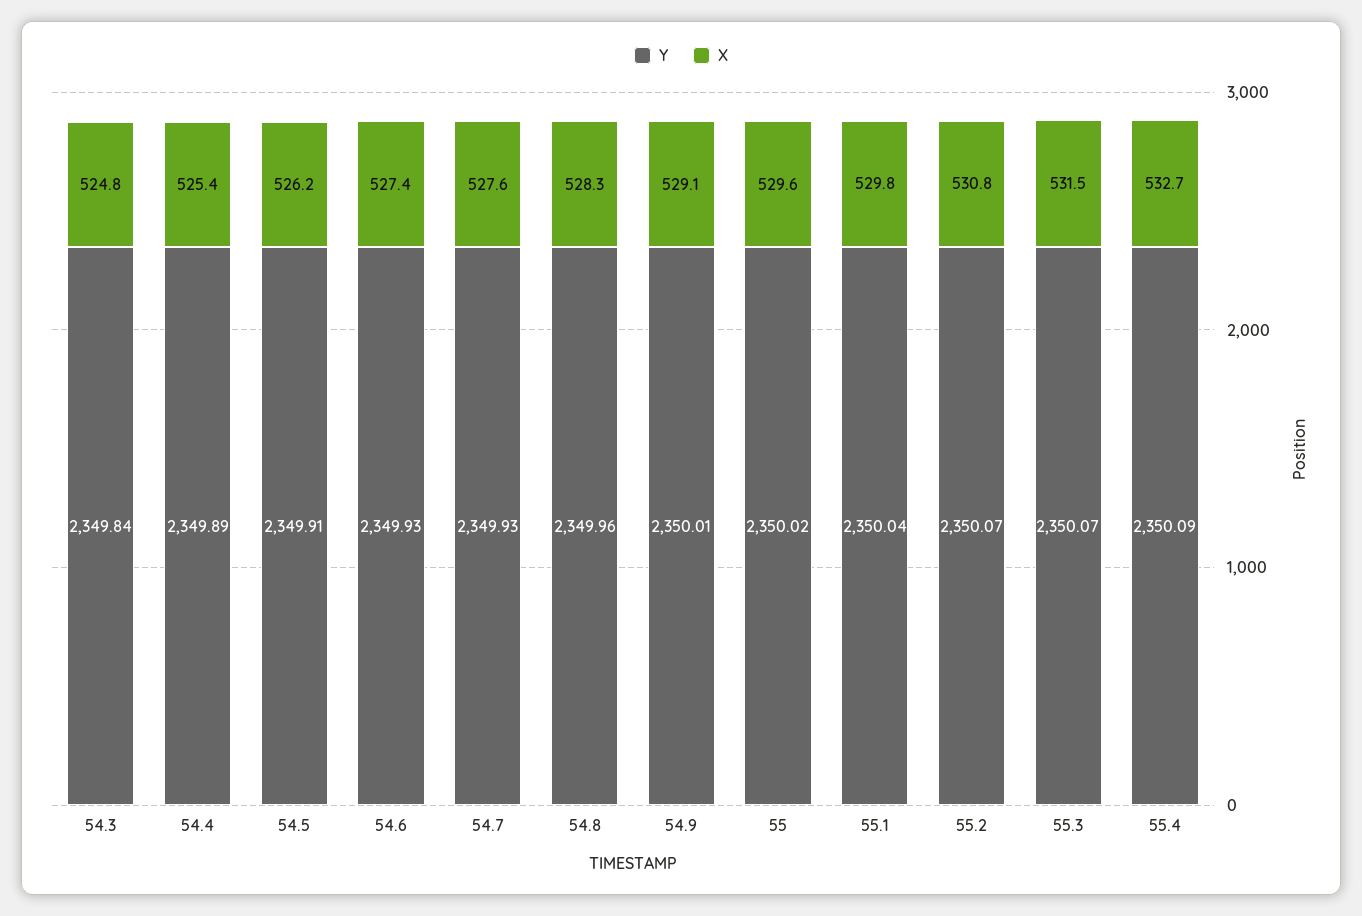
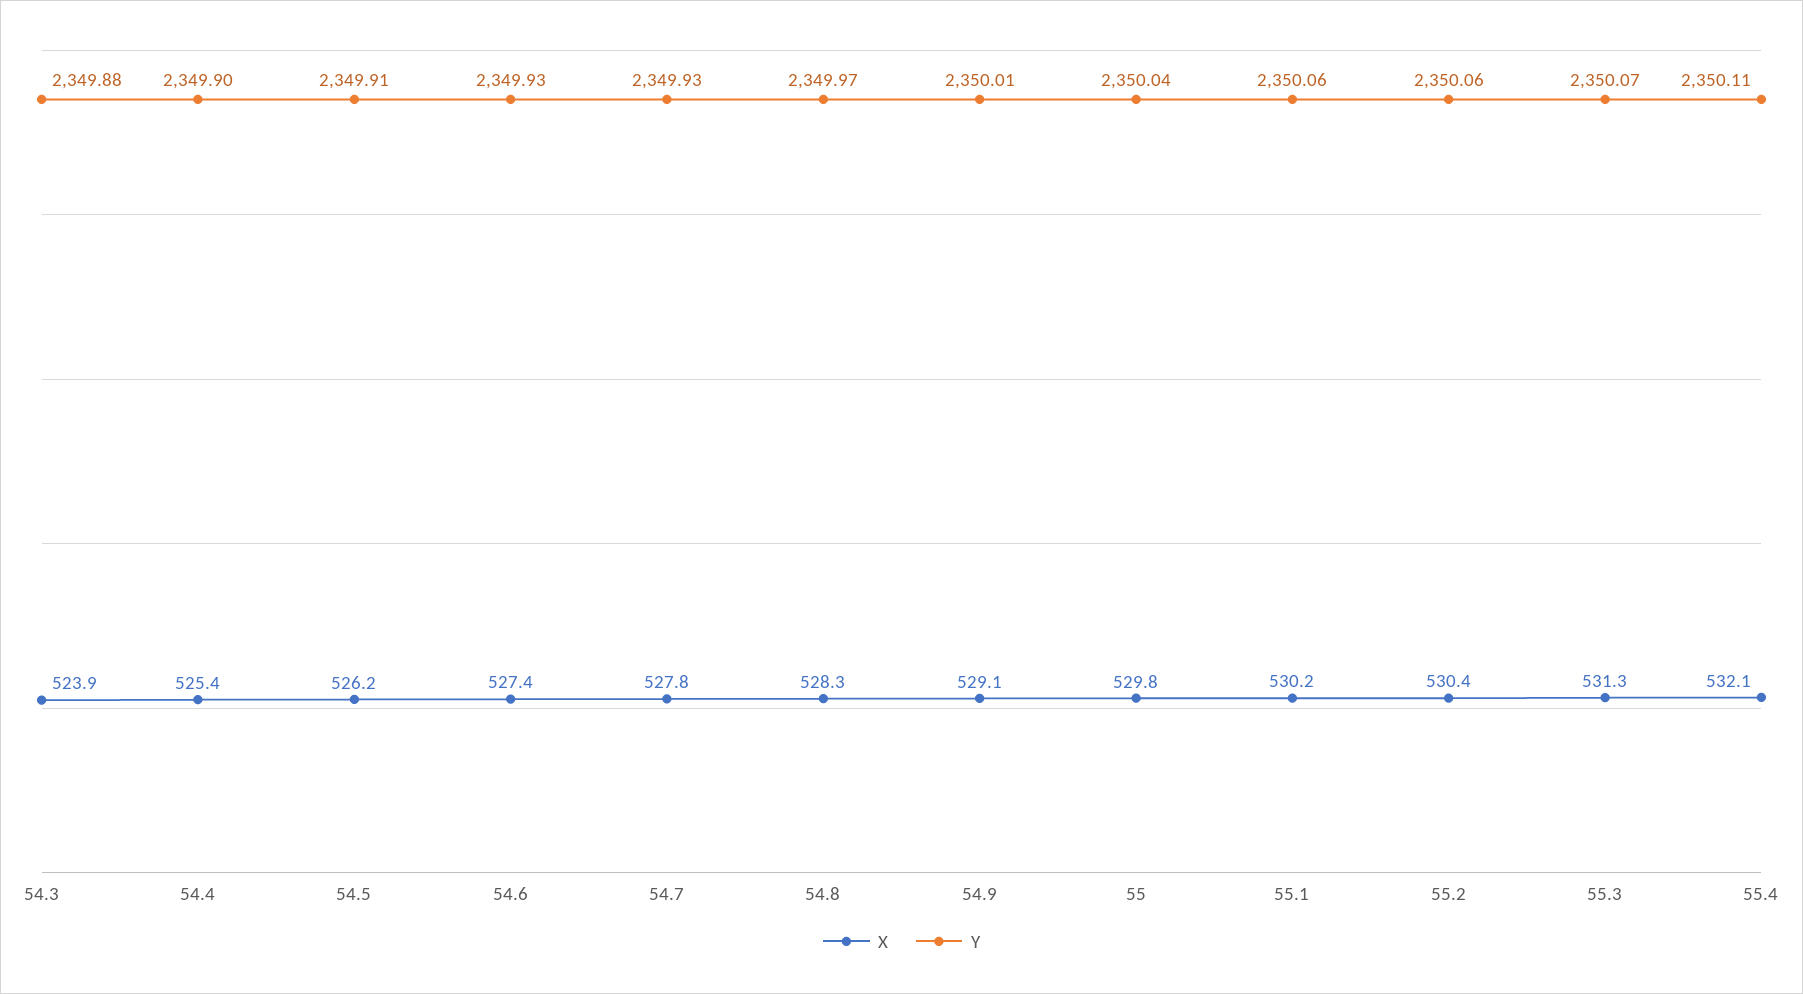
Y, 54.3: 2349.84 -> 2349.88
X, 54.3: 524.8 -> 523.9
Y, 54.4: 2349.89 -> 2349.9
X, 54.7: 527.6 -> 527.8
Y, 54.8: 2349.96 -> 2349.97
Y, 55: 2350.02 -> 2350.04
X, 55: 529.6 -> 529.8
Y, 55.1: 2350.04 -> 2350.06
X, 55.1: 529.8 -> 530.2
Y, 55.2: 2350.07 -> 2350.06
X, 55.2: 530.8 -> 530.4
X, 55.3: 531.5 -> 531.3
Y, 55.4: 2350.09 -> 2350.11
X, 55.4: 532.7 -> 532.1

